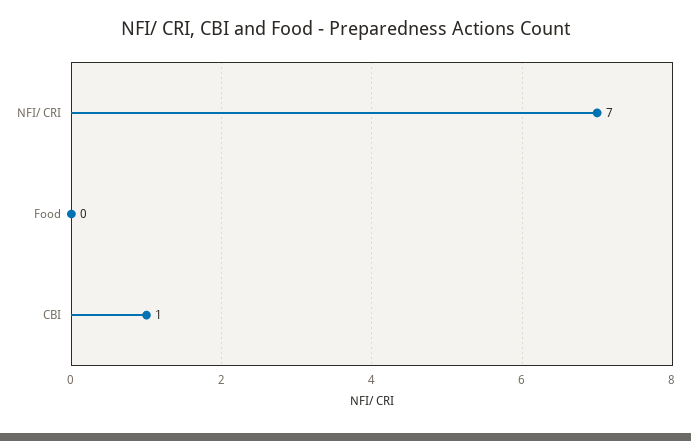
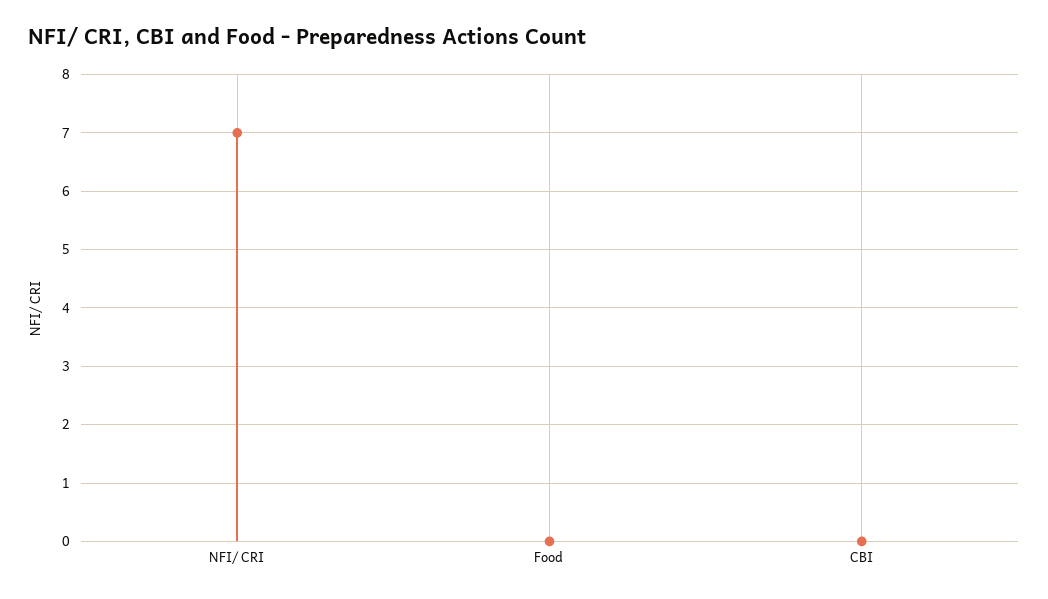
CBI: 1 -> 0

